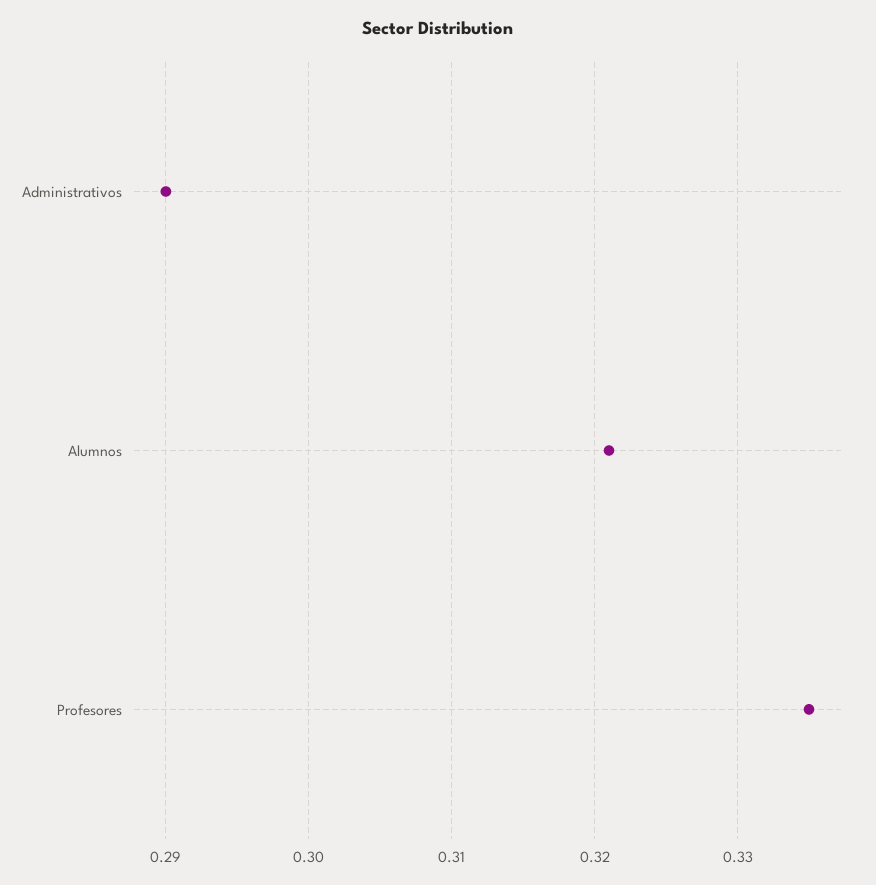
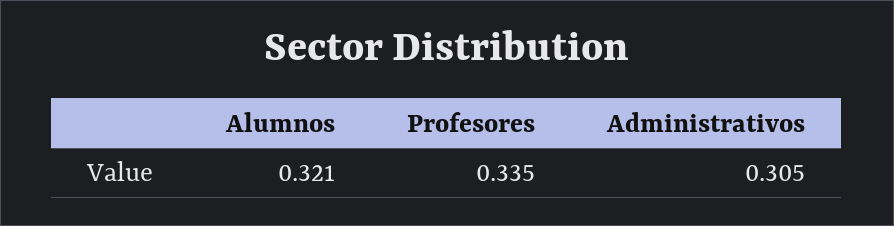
Administrativos: 0.29 -> 0.305

